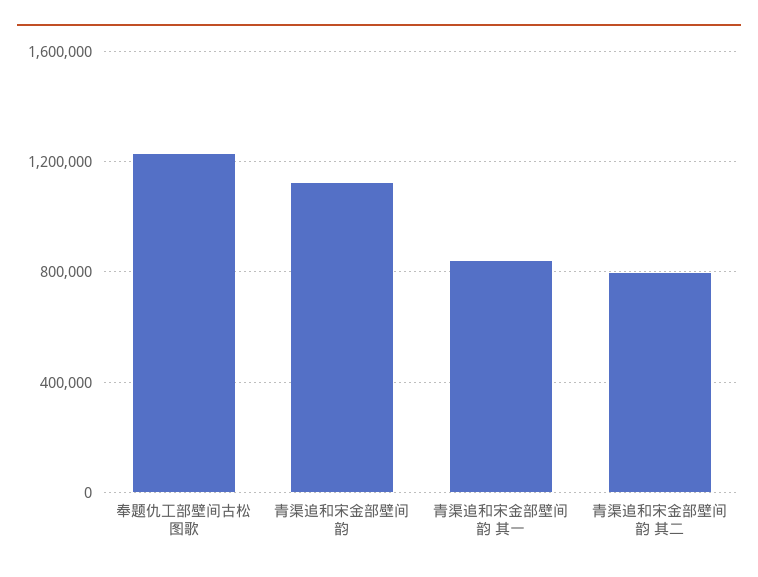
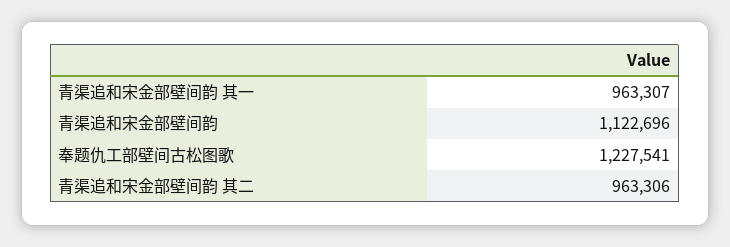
青渠追和宋金部壁间韵 其一: 850000 -> 963307
青渠追和宋金部壁间韵 其二: 800000 -> 963306

